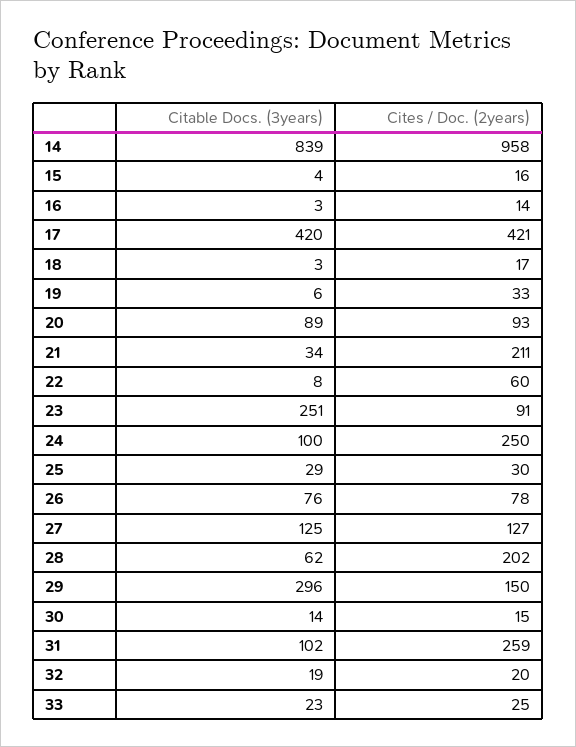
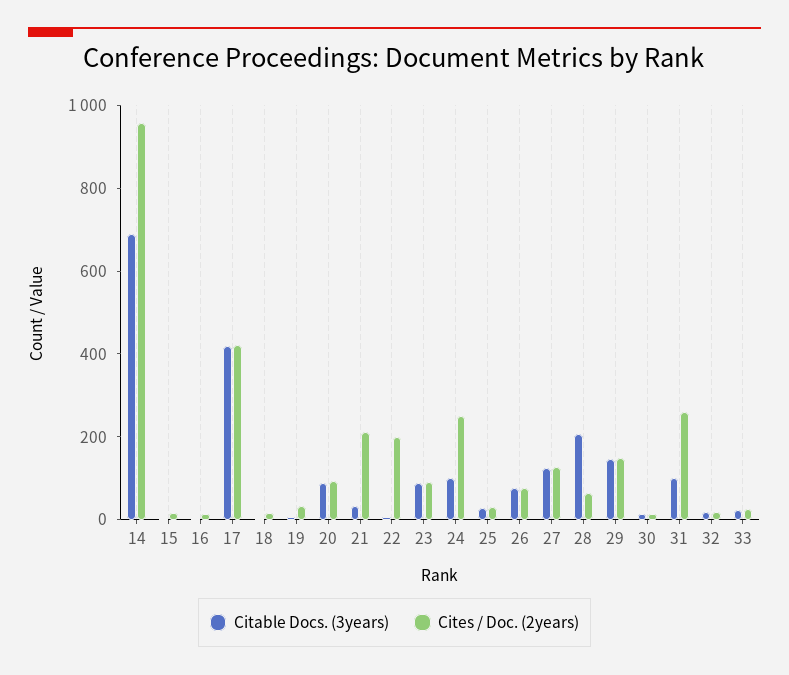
Citable Docs. (3years), 14: 839 -> 700
Cites / Doc. (2years), 22: 60 -> 200
Citable Docs. (3years), 23: 251 -> 100
Citable Docs. (3years), 28: 62 -> 200
Cites / Doc. (2years), 28: 202 -> 50
Citable Docs. (3years), 29: 296 -> 150

